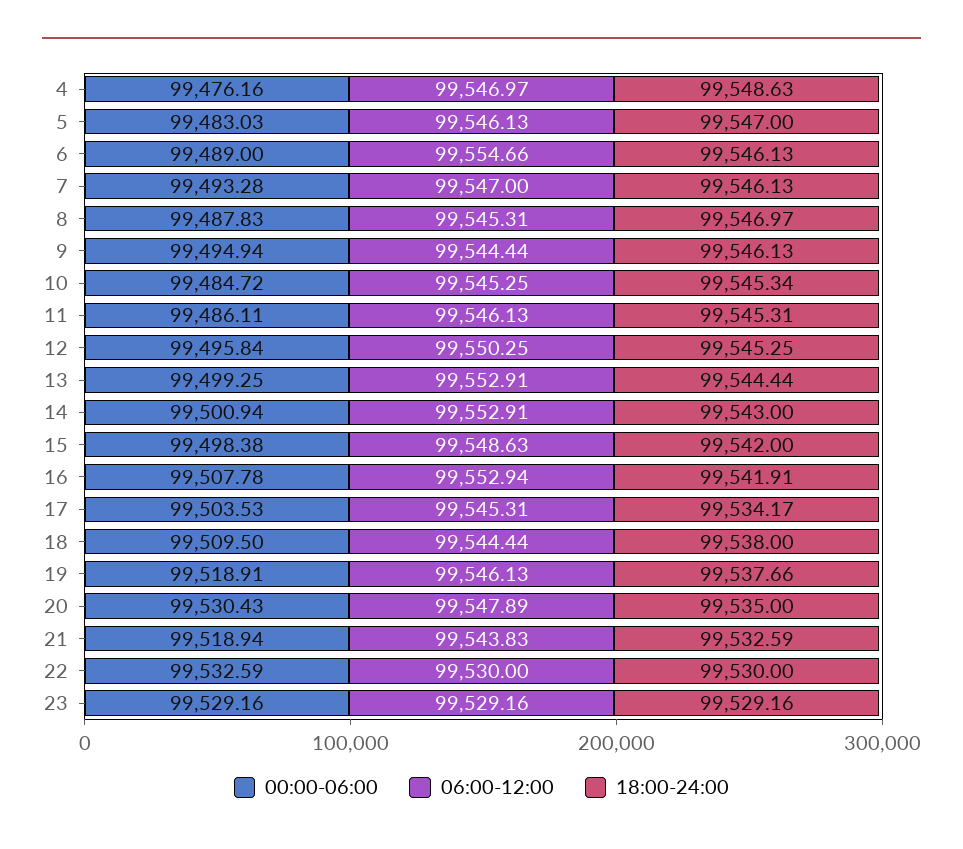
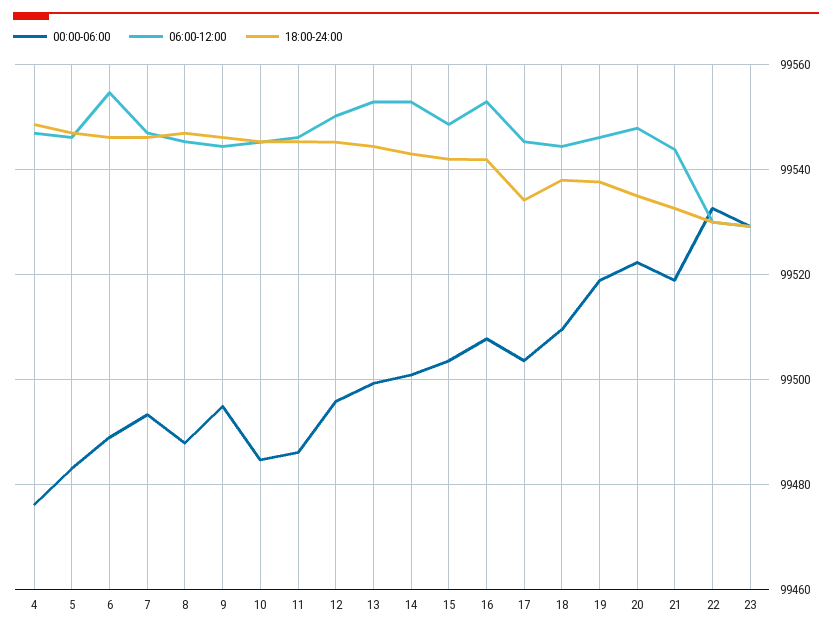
00:00-06:00, 15: 99498.38 -> 99504
00:00-06:00, 20: 99530.43 -> 99522

